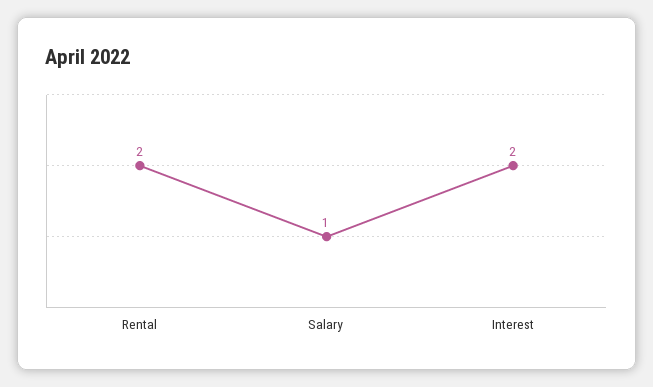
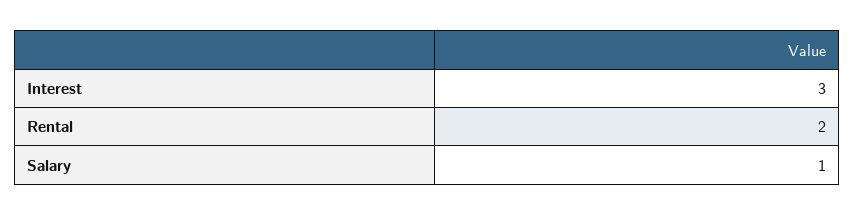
Interest: 2 -> 3

